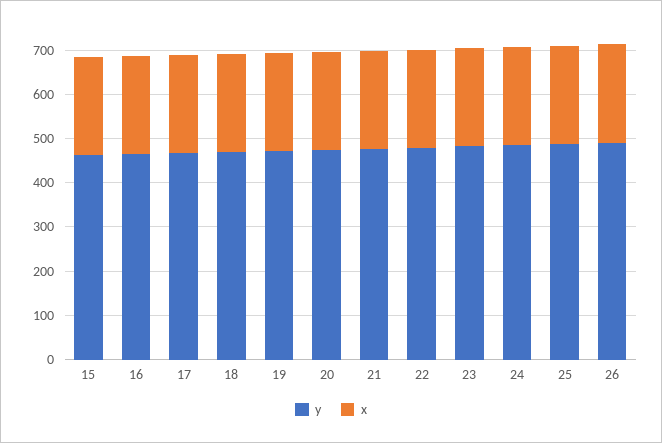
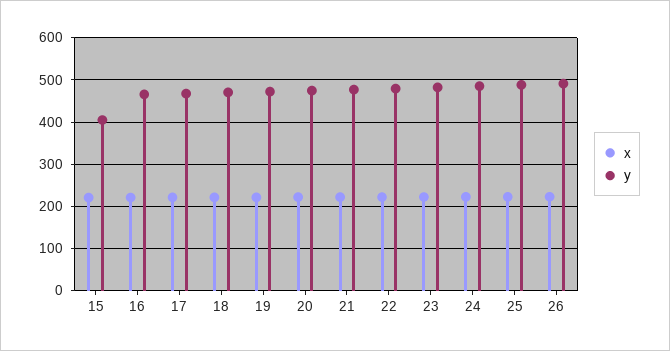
y, 15: 460 -> 400

